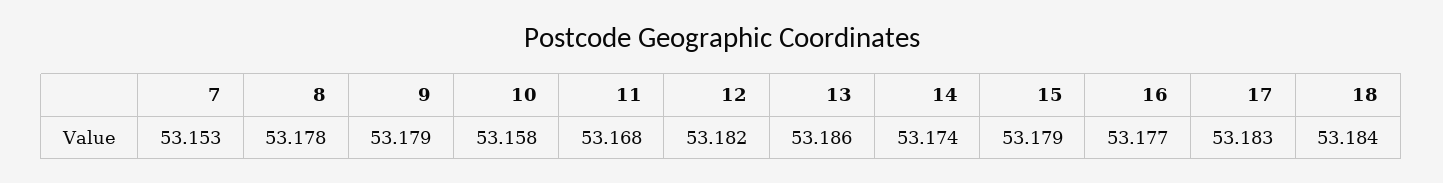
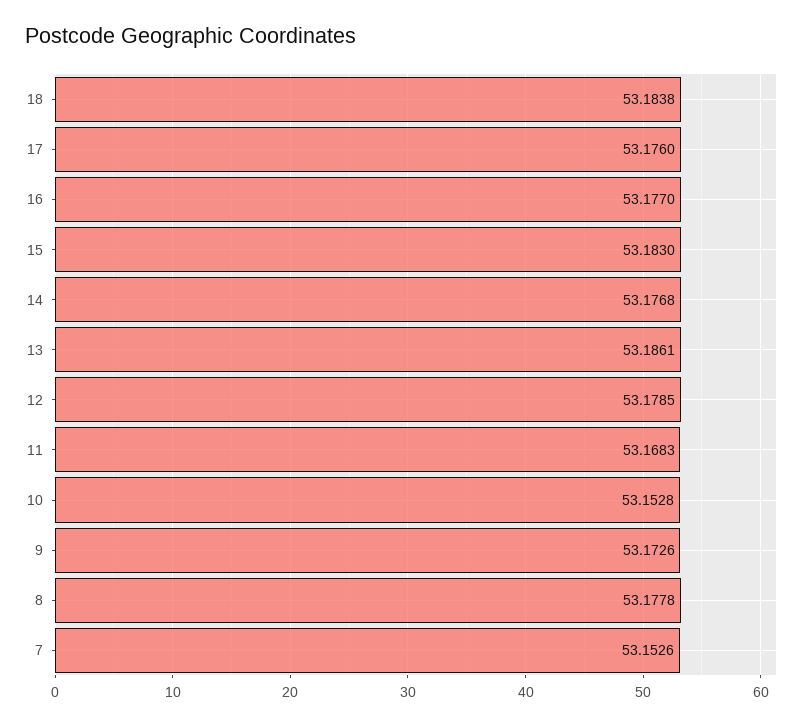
9: 53.179 -> 53.1726
10: 53.158 -> 53.1528
12: 53.182 -> 53.1785
14: 53.174 -> 53.1768
15: 53.179 -> 53.183
17: 53.183 -> 53.176

